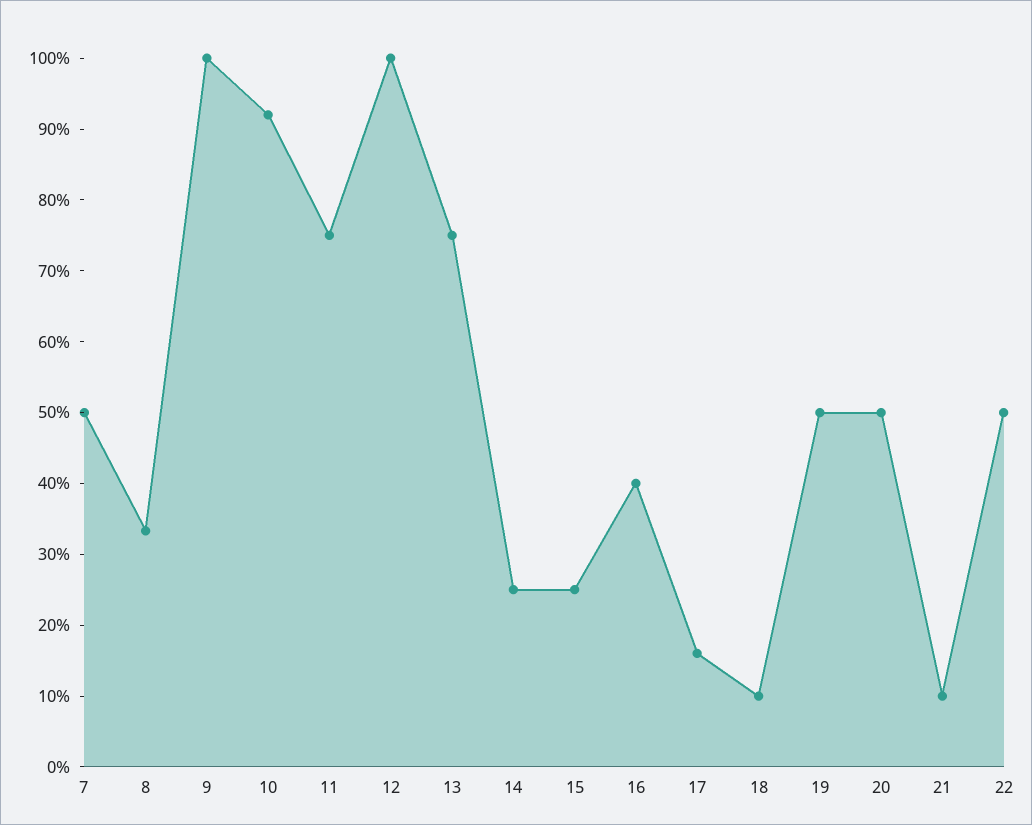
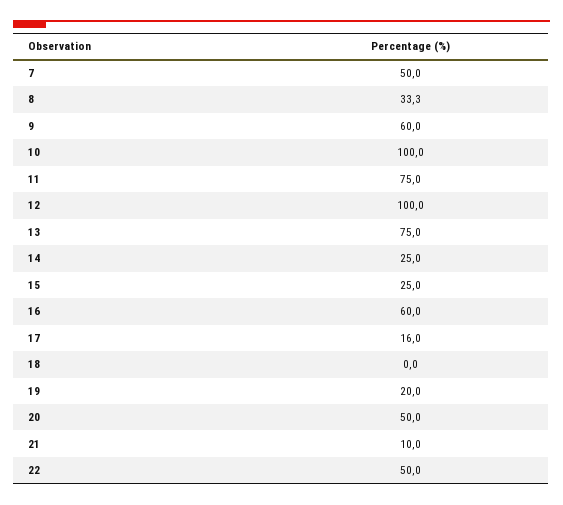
9: 100 -> 60
10: 92 -> 100
16: 40 -> 60
18: 10 -> 0
19: 50 -> 20

